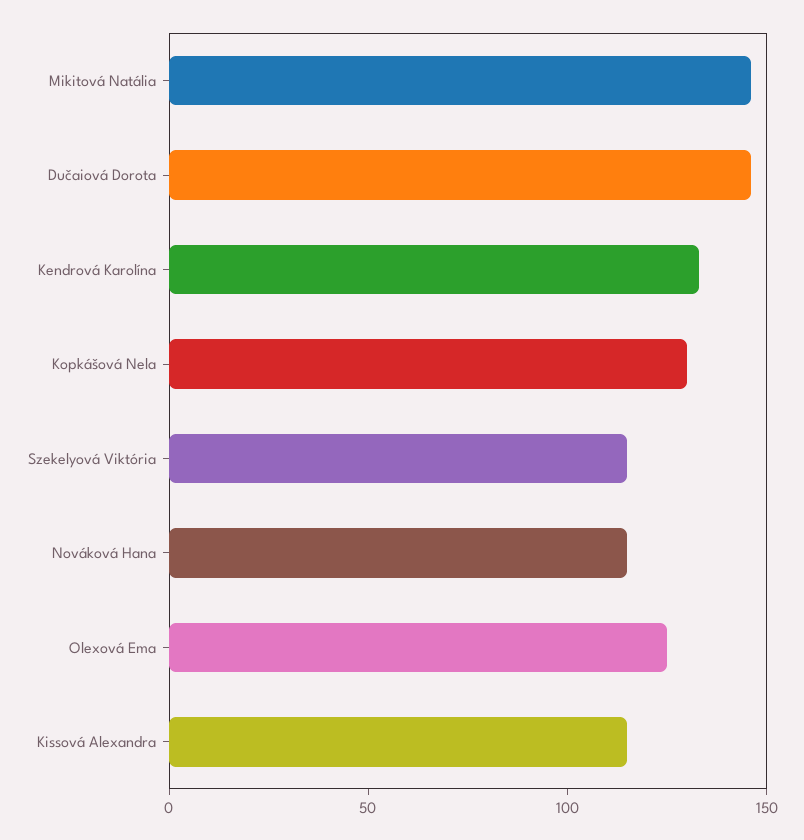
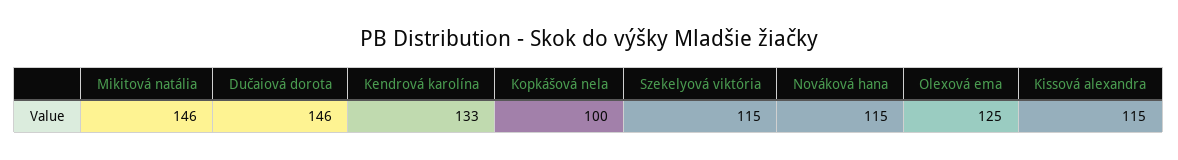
Kopkášová Nela: 130 -> 100

